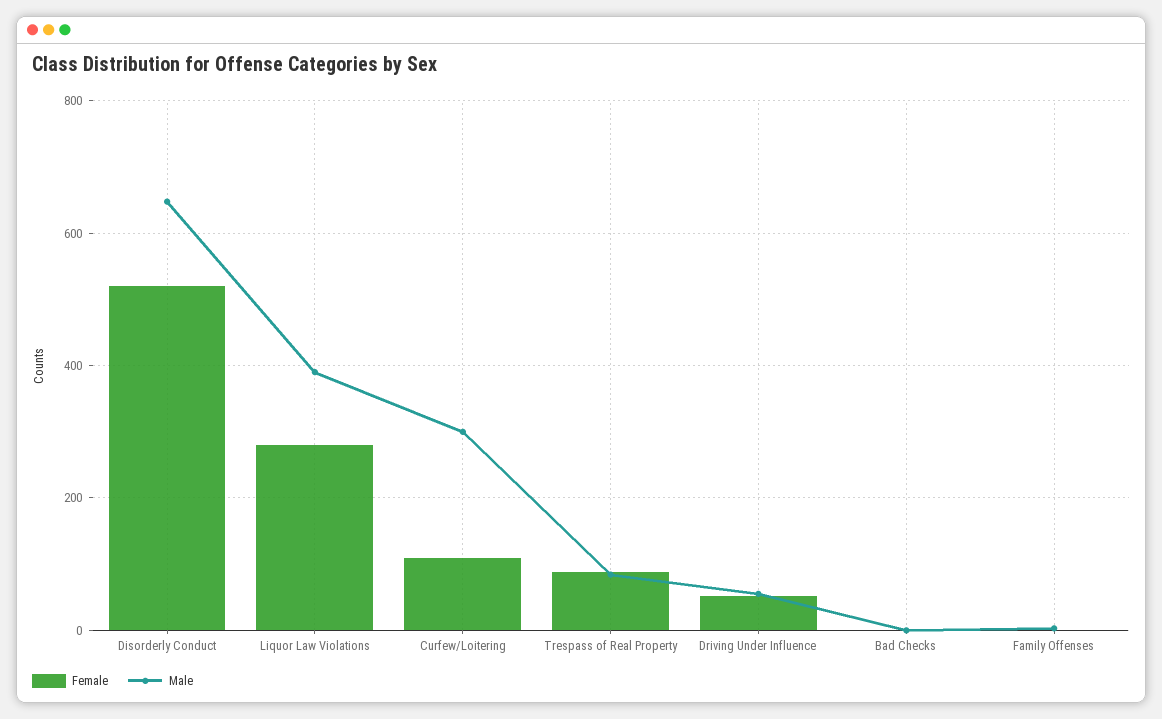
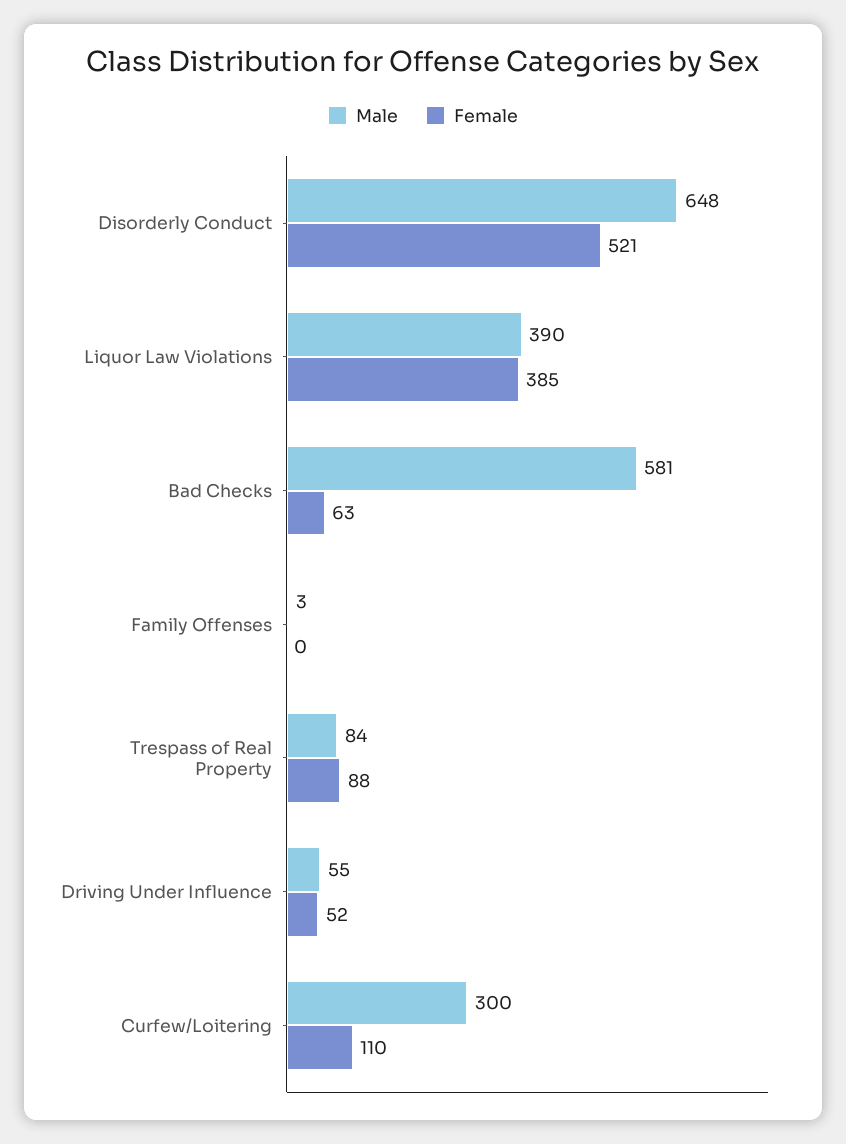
Female, Liquor Law Violations: 280 -> 385
Female, Bad Checks: 0 -> 63
Male, Bad Checks: 0 -> 581

